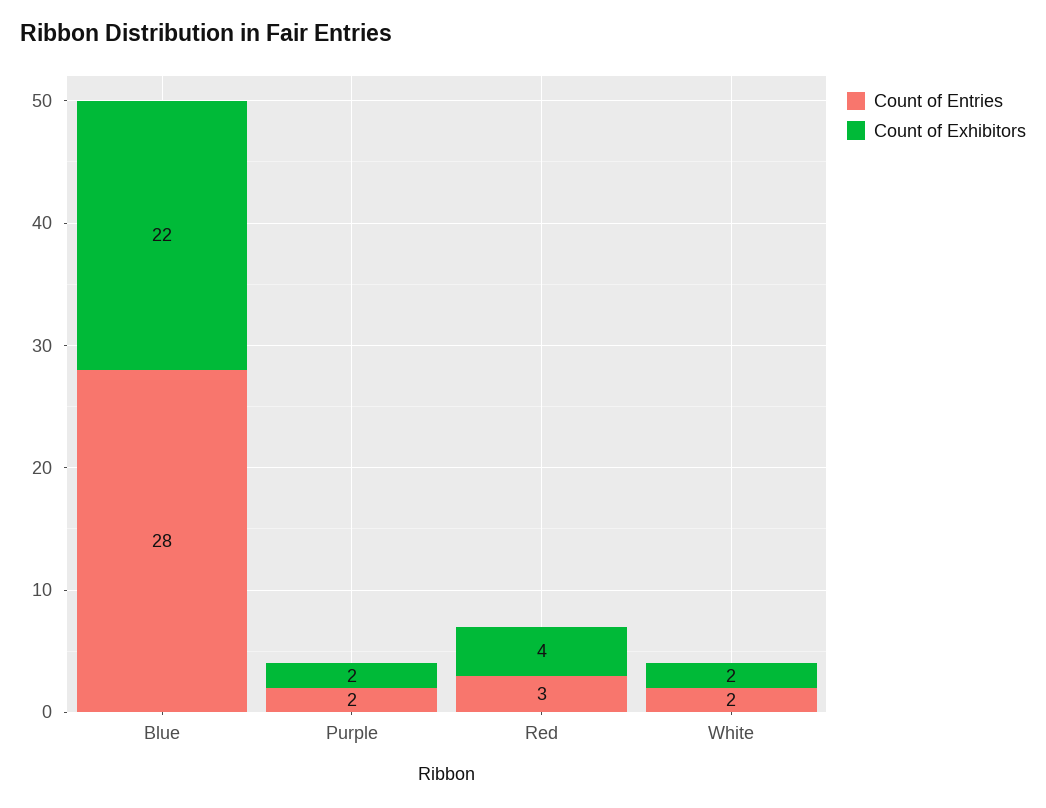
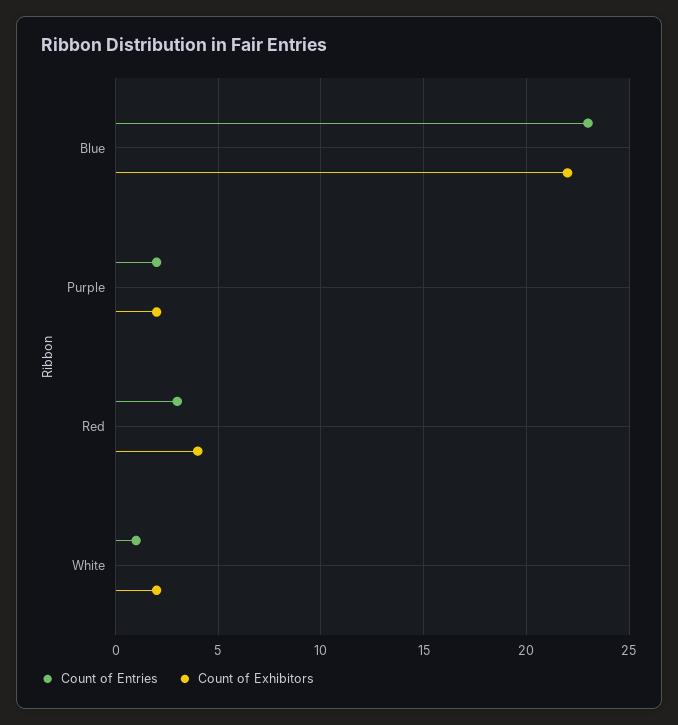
Count of Entries, Blue: 28 -> 23
Count of Entries, White: 2 -> 1

